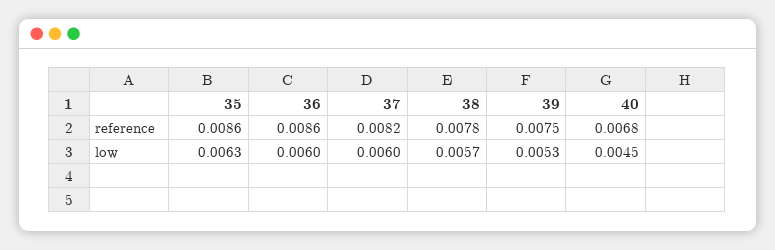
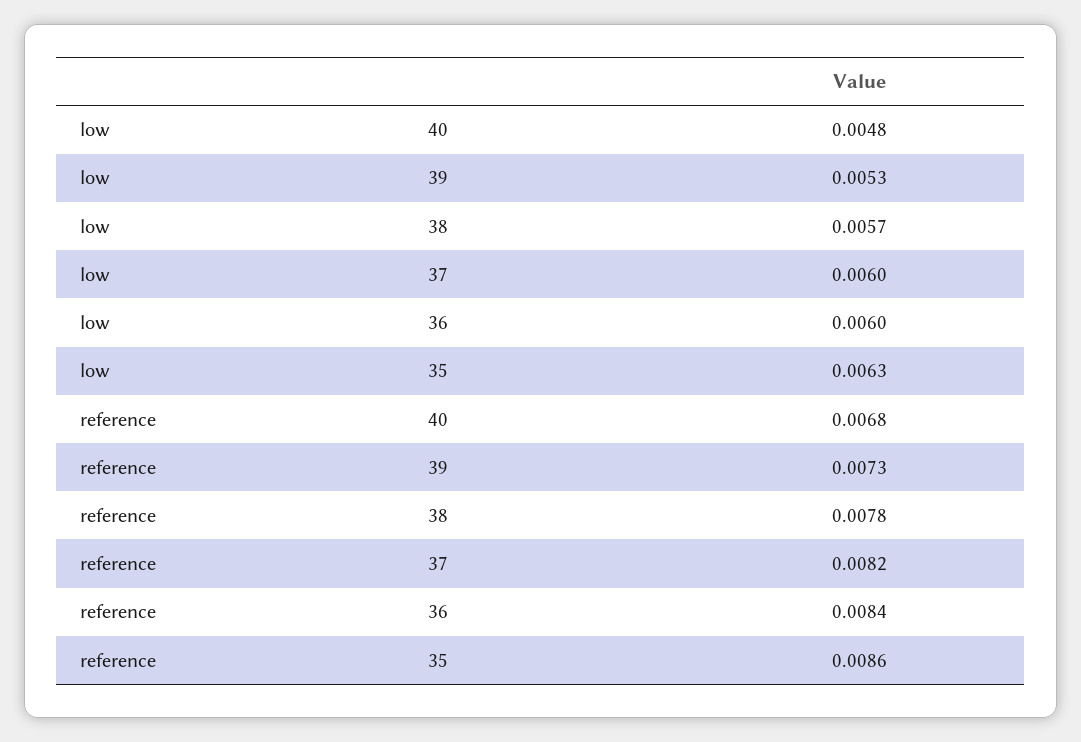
36, reference: 0.0086 -> 0.0084
39, reference: 0.0075 -> 0.0073
40, low: 0.0045 -> 0.0048

